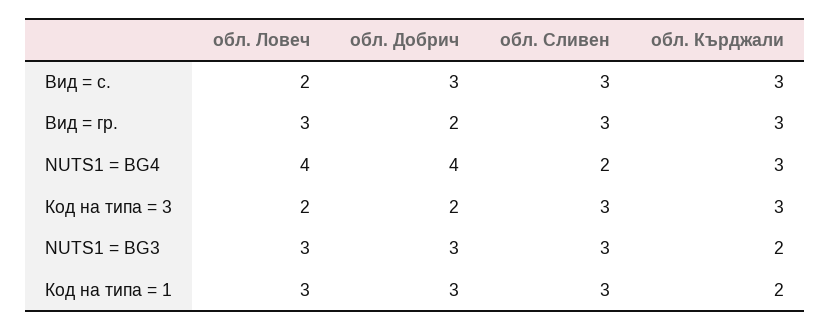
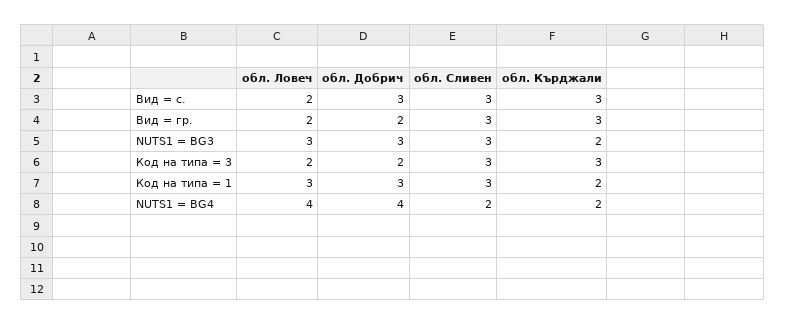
обл. Ловеч, Вид = гр.: 3 -> 2
обл. Кърджали, NUTS1 = BG4: 3 -> 2

